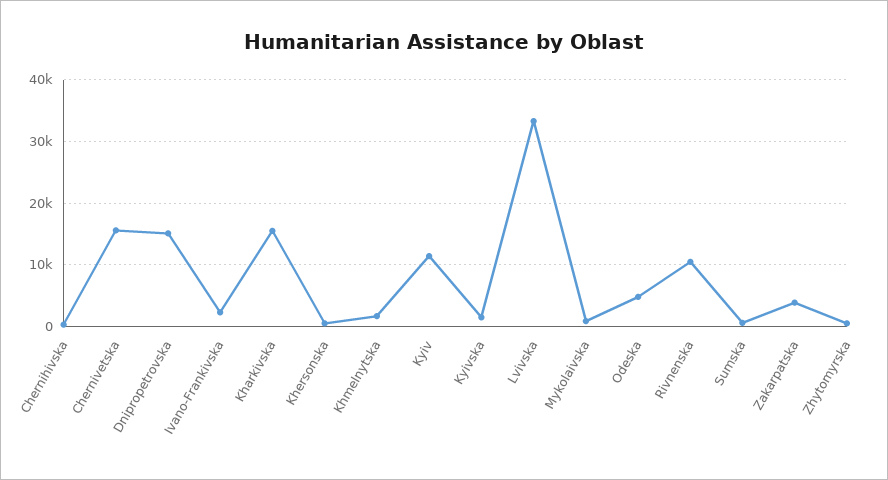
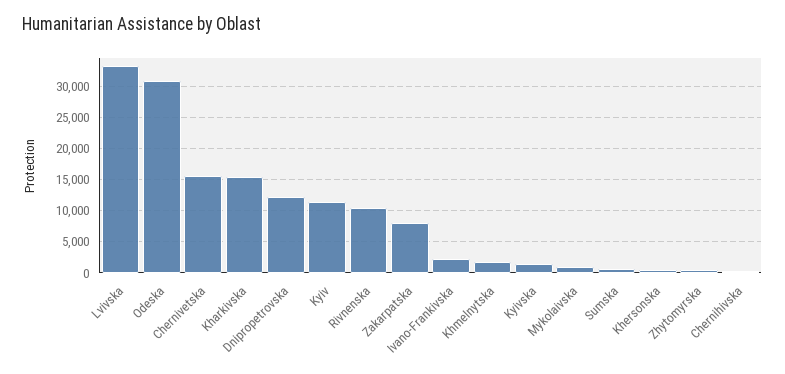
Dnipropetrovska: 15000 -> 12000
Odeska: 5000 -> 31000
Zakarpatska: 4000 -> 8000

